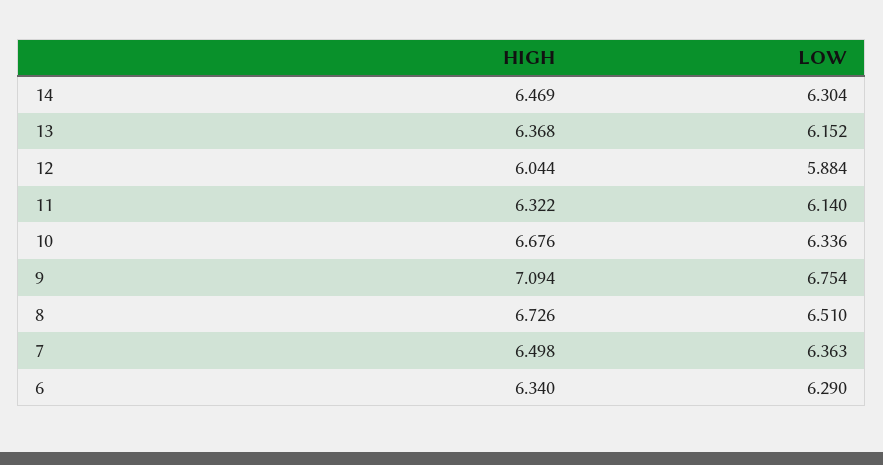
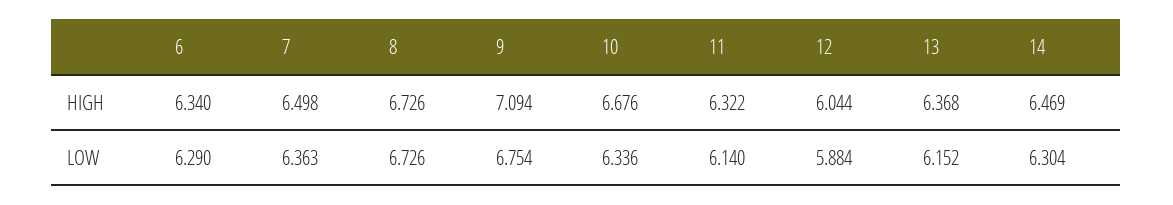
LOW, 8: 6.51 -> 6.726

